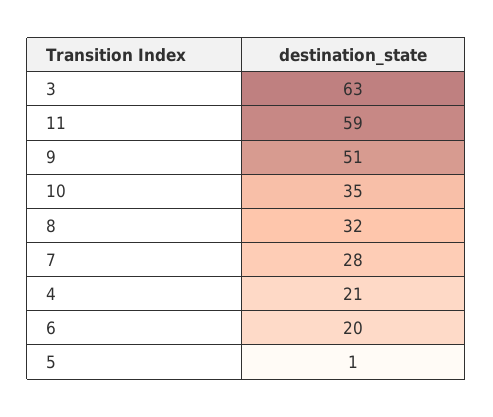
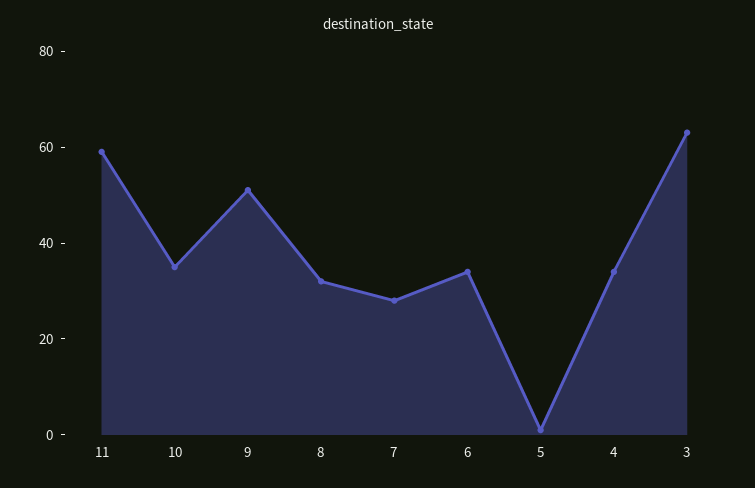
4: 21 -> 35
6: 20 -> 35

